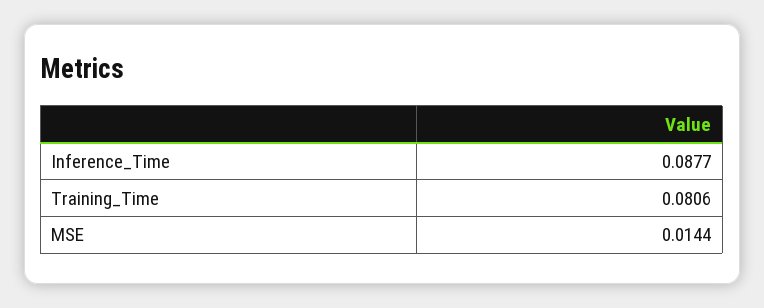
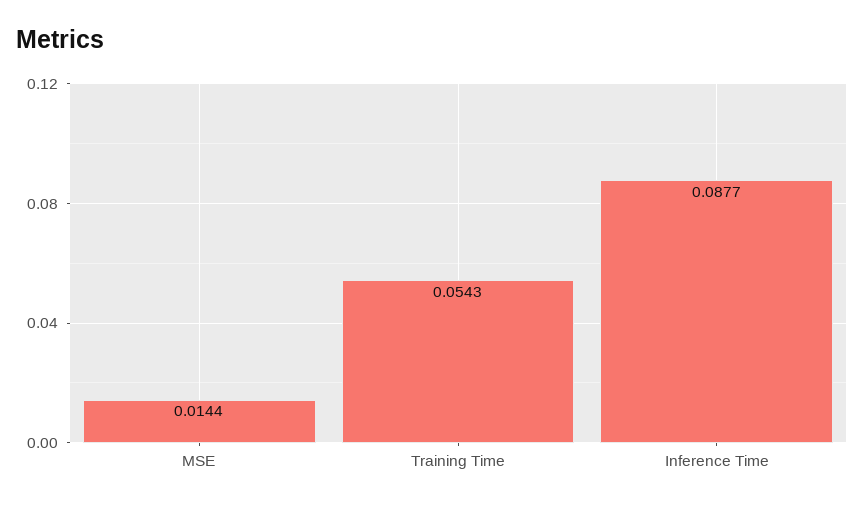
Training_Time: 0.0806 -> 0.0543

